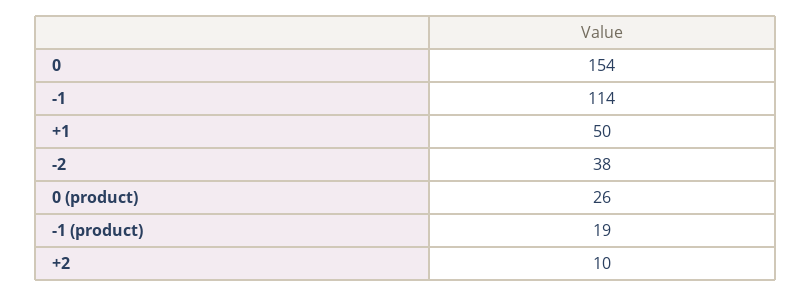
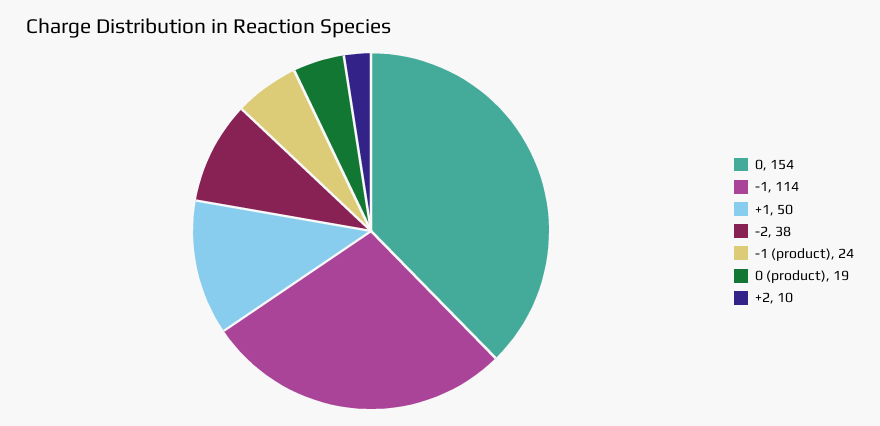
0 (product): 26 -> 19
-1 (product): 19 -> 24

